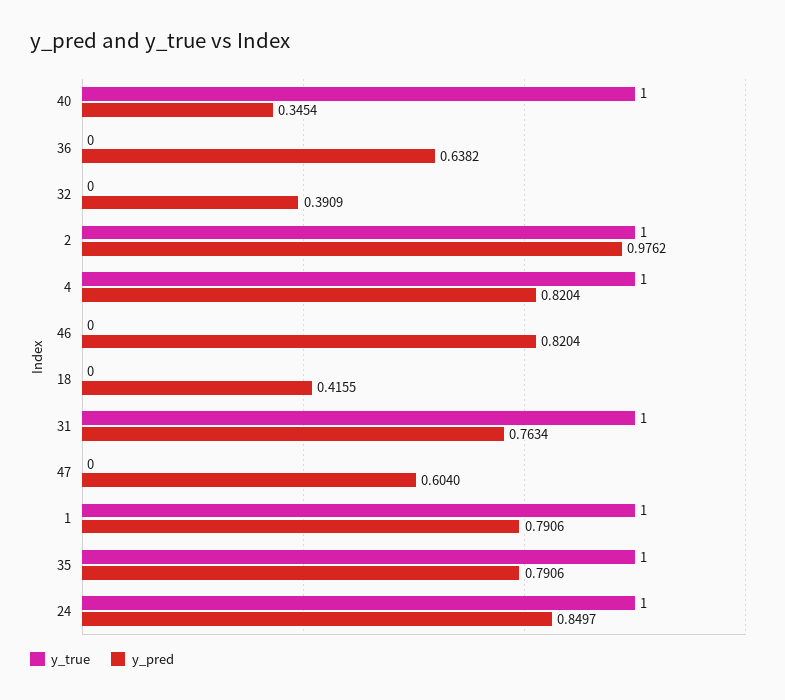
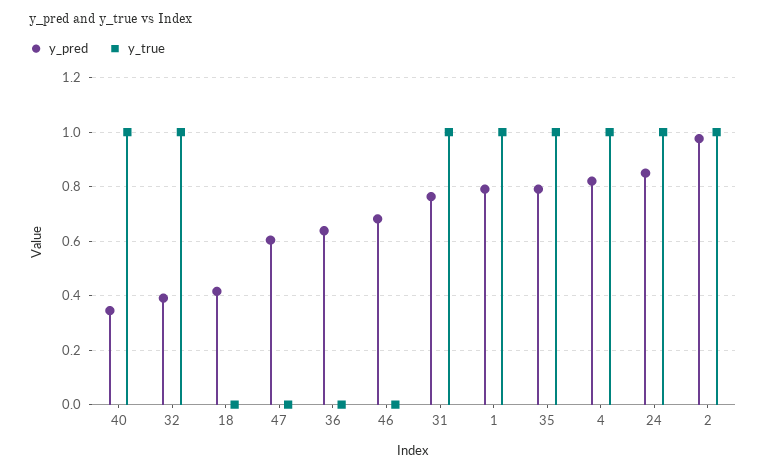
y_true, 32: 0 -> 1
y_pred, 46: 0.8204 -> 0.675

